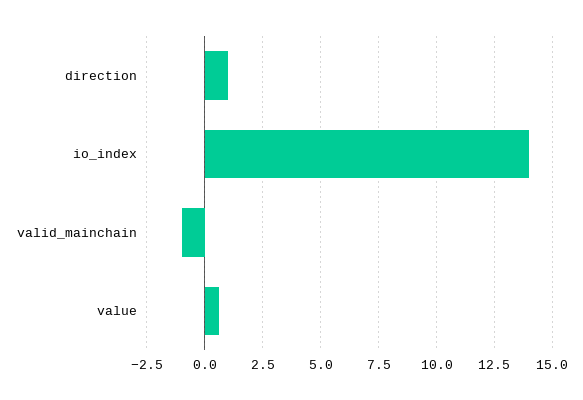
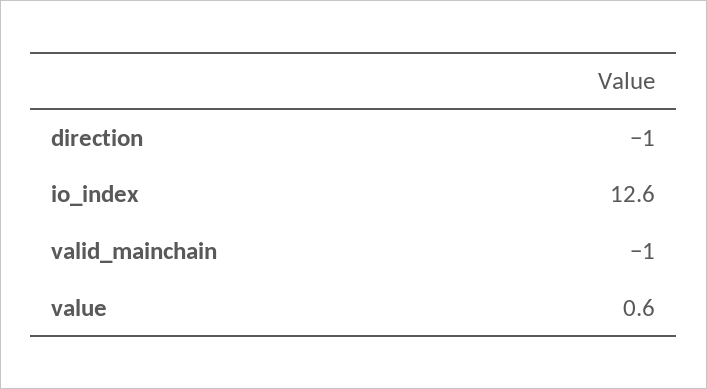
direction: 1 -> -1
io_index: 14 -> 12.6

